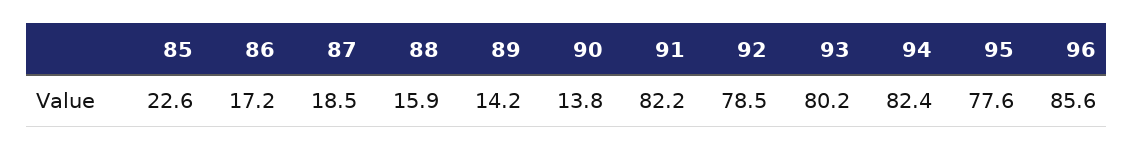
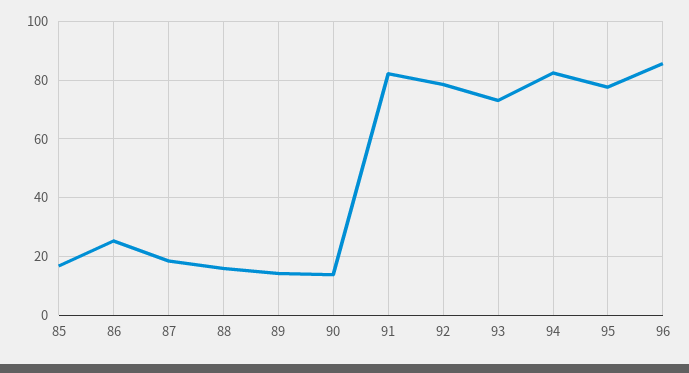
85: 22.6 -> 17.5
86: 17.2 -> 25
93: 80.2 -> 72.5

